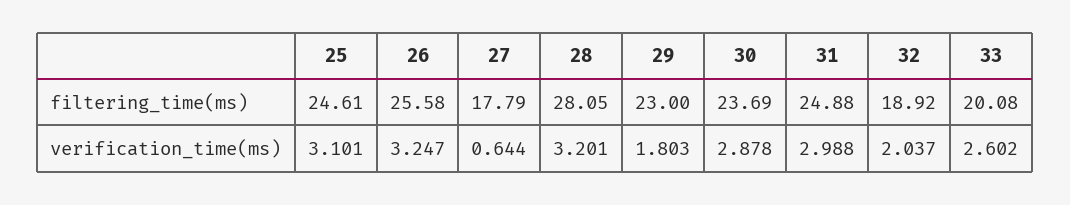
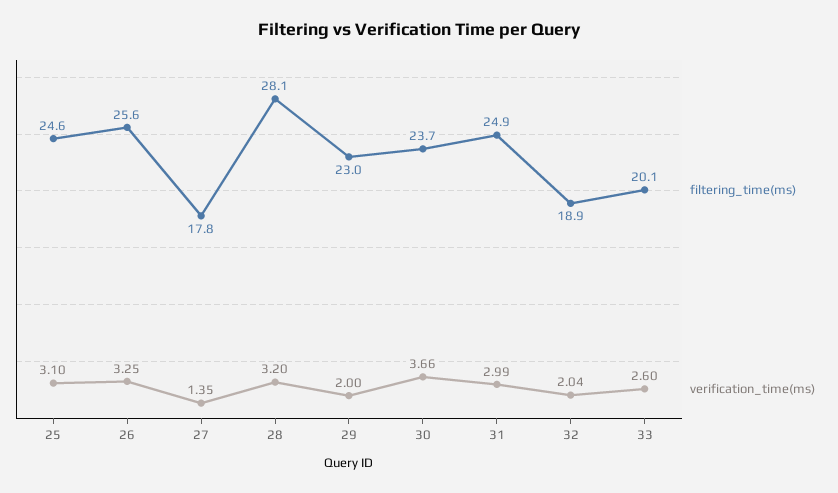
verification_time(ms), 27: 0.644 -> 1.35
verification_time(ms), 29: 1.803 -> 2
verification_time(ms), 30: 2.878 -> 3.66

